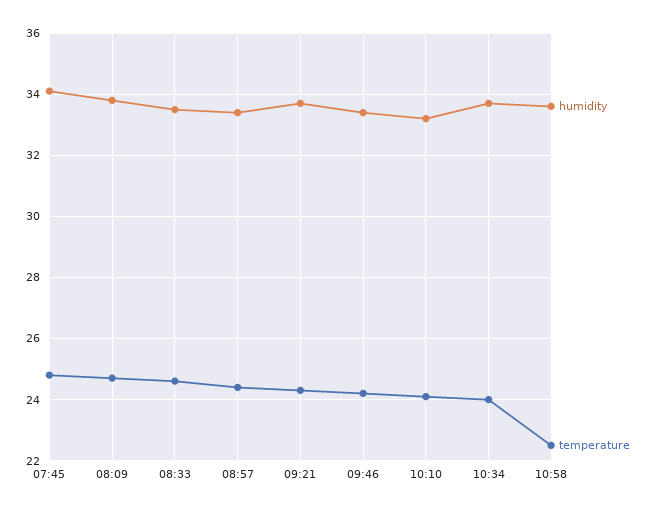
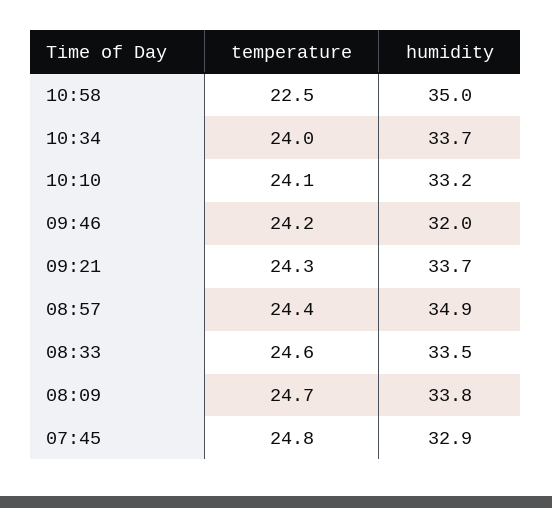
humidity, 07:45: 34 -> 32.9
humidity, 08:57: 33.5 -> 34.9
humidity, 09:46: 33.5 -> 32
humidity, 10:58: 33.5 -> 35

